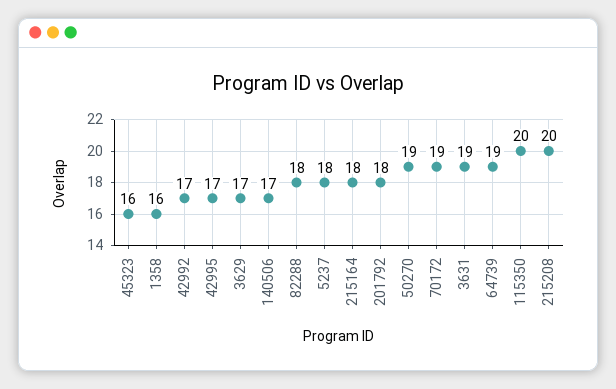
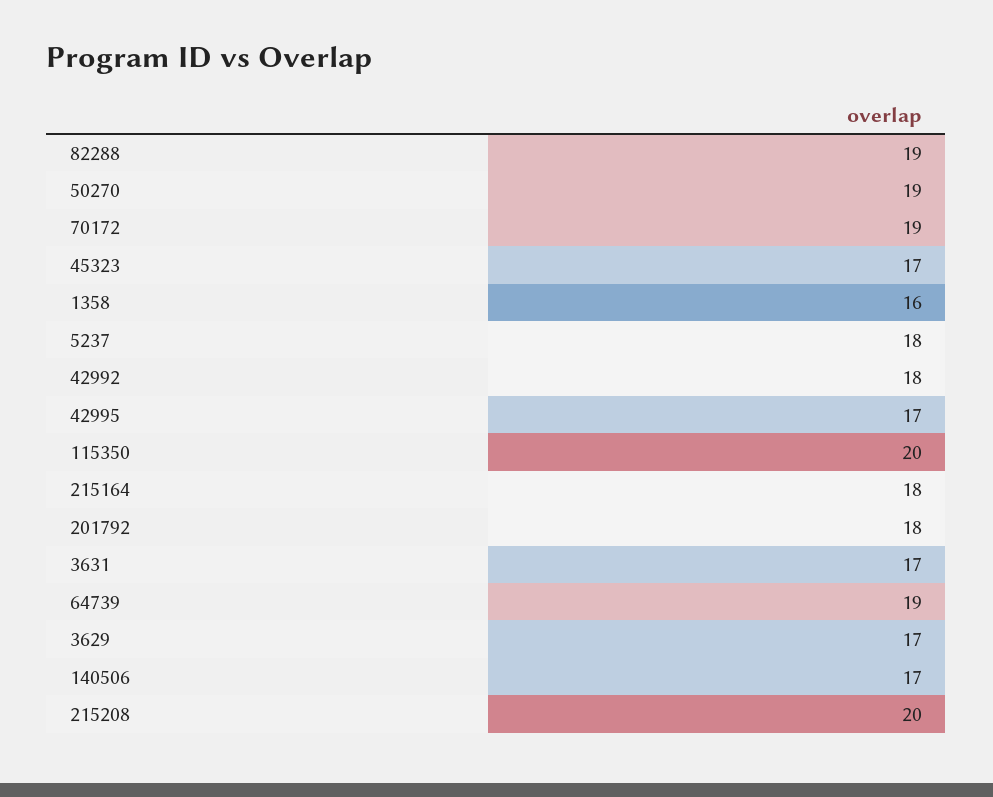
45323: 16 -> 17
42992: 17 -> 18
82288: 18 -> 19
3631: 19 -> 17

